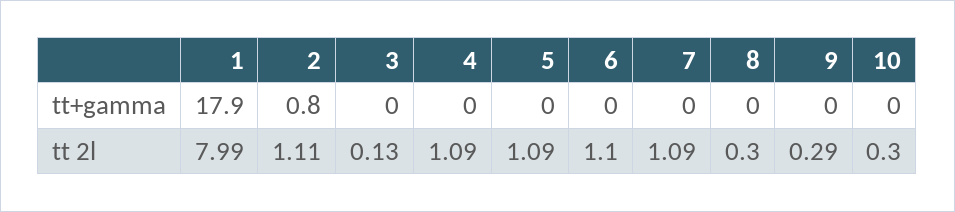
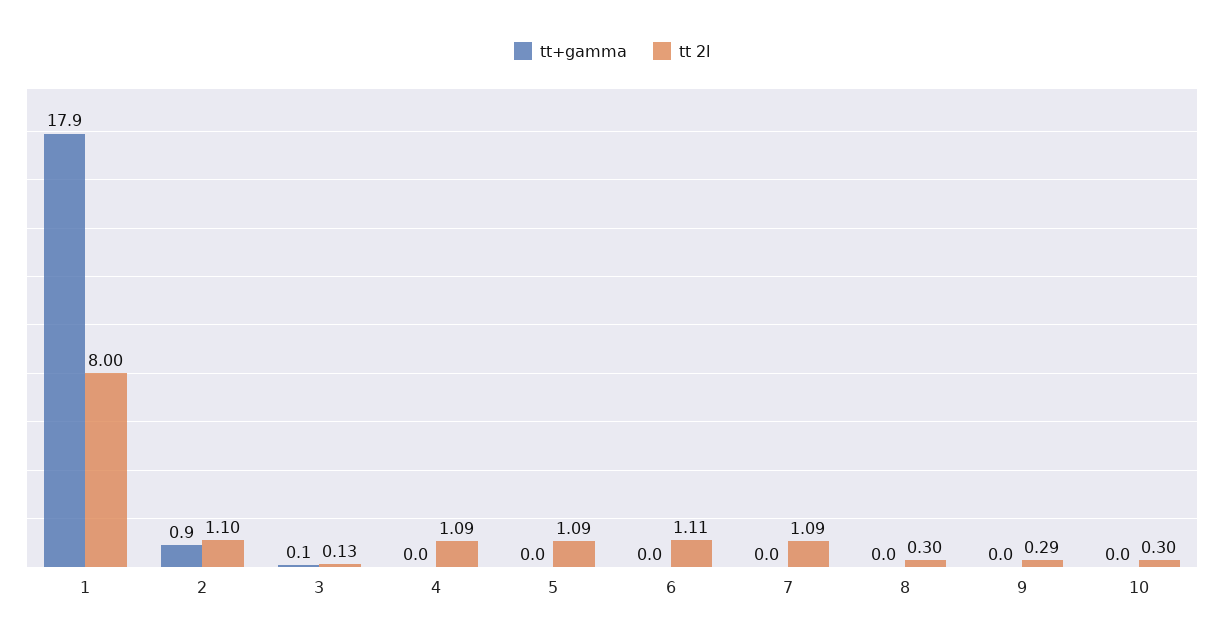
tt+gamma, 2: 0.8 -> 0.9
tt+gamma, 3: 0 -> 0.1
tt 2l, 1: 7.99 -> 8
tt 2l, 2: 1.11 -> 1.1
tt 2l, 6: 1.1 -> 1.11

